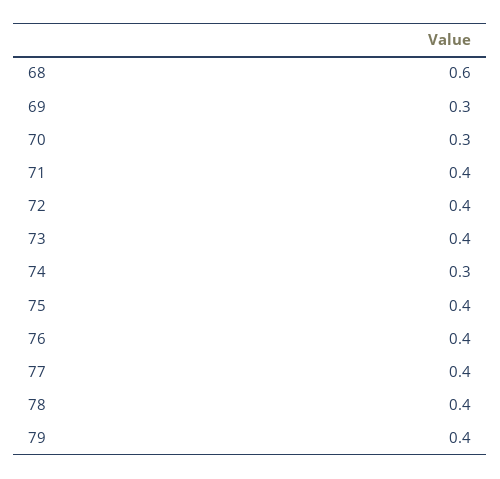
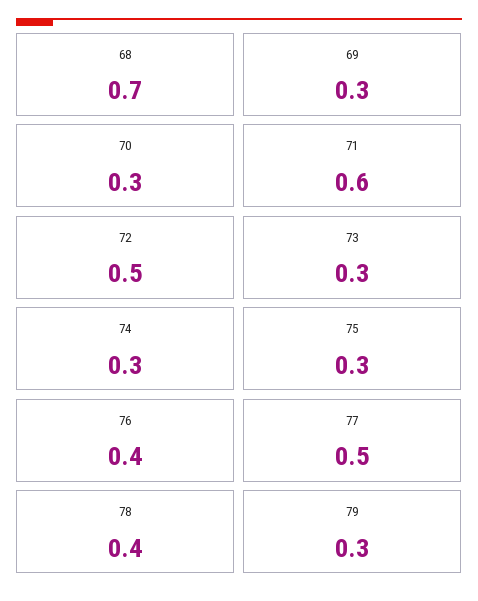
68: 0.6 -> 0.7
71: 0.4 -> 0.6
72: 0.4 -> 0.5
73: 0.4 -> 0.3
75: 0.4 -> 0.3
77: 0.4 -> 0.5
79: 0.4 -> 0.3

